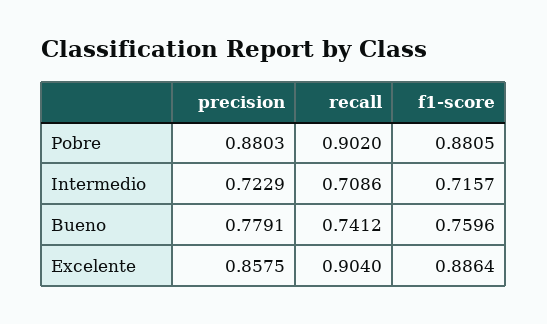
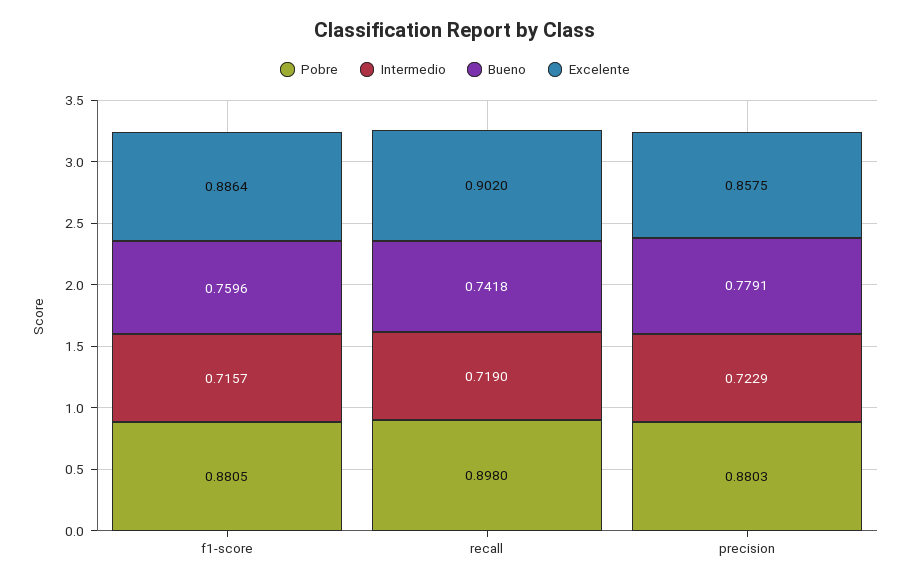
Pobre, recall: 0.902 -> 0.898
Intermedio, recall: 0.7086 -> 0.719
Bueno, recall: 0.7412 -> 0.7418
Excelente, recall: 0.904 -> 0.902

